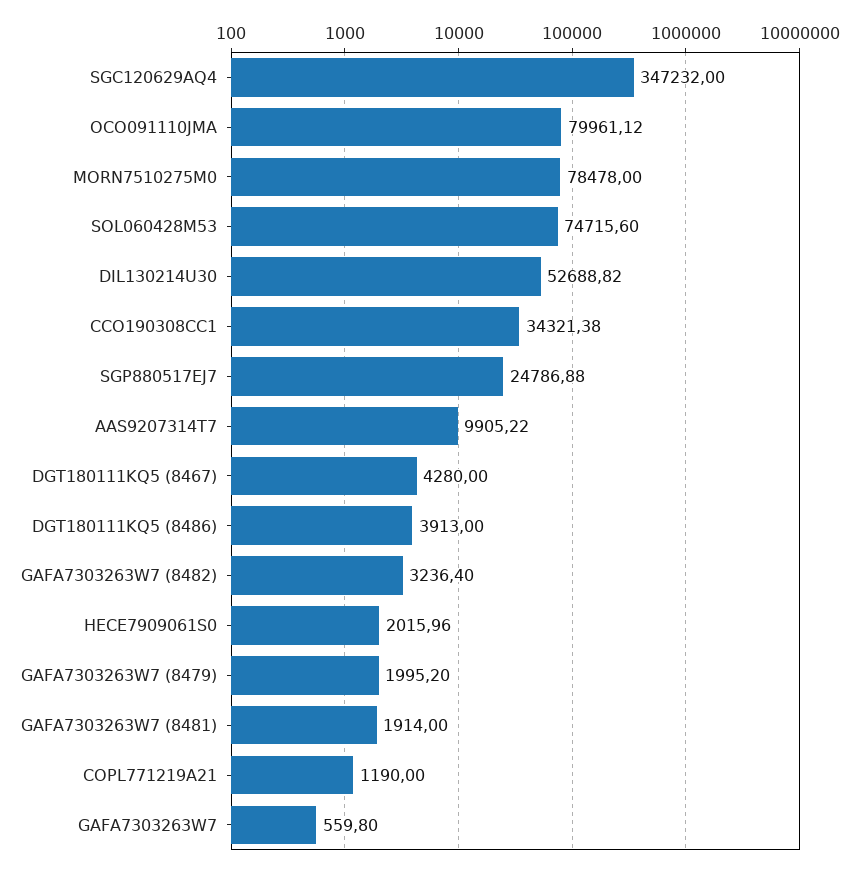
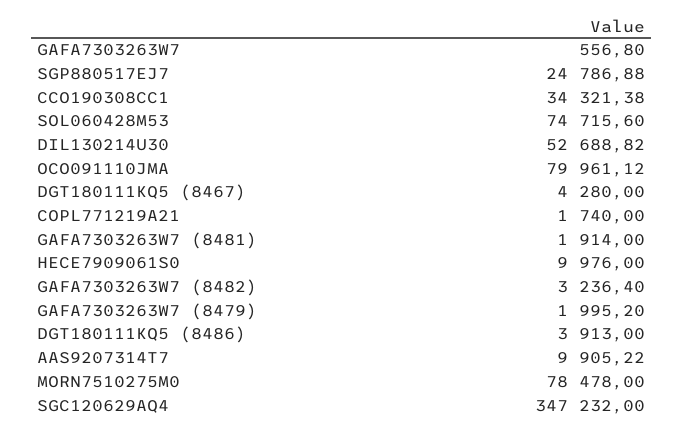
HECE7909061S0: 2015.96 -> 9976
COPL771219A21: 1190 -> 1740
GAFA7303263W7: 559.8 -> 556.8

